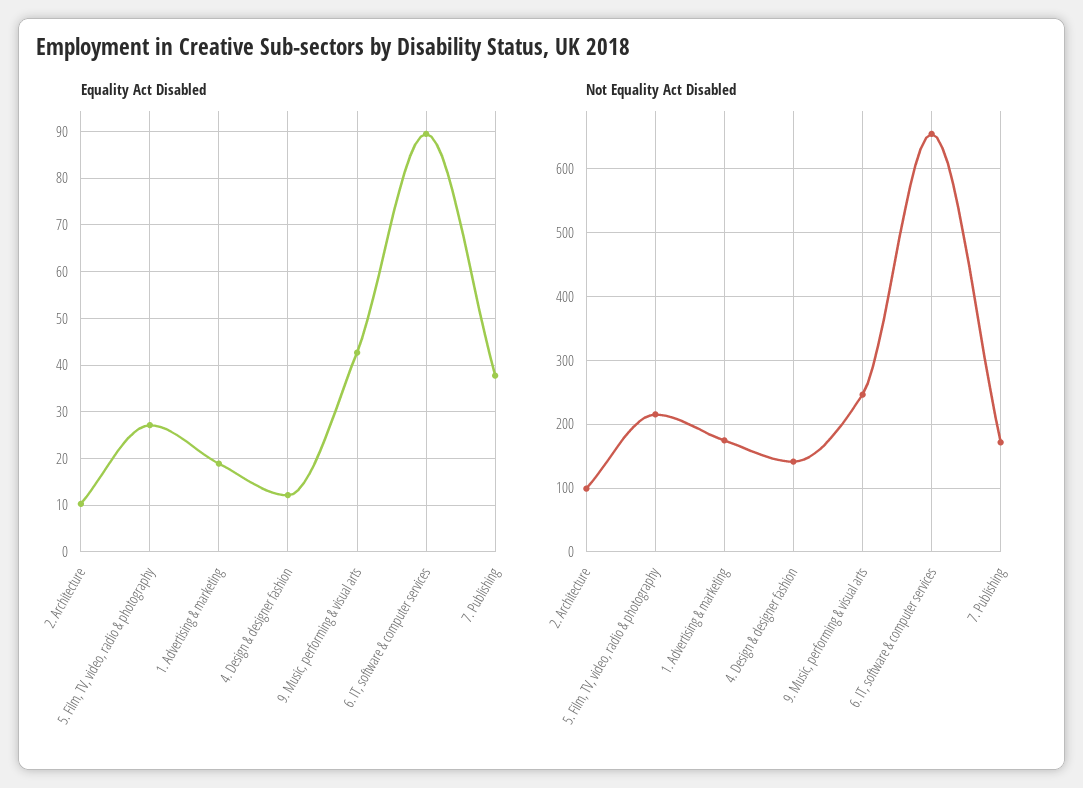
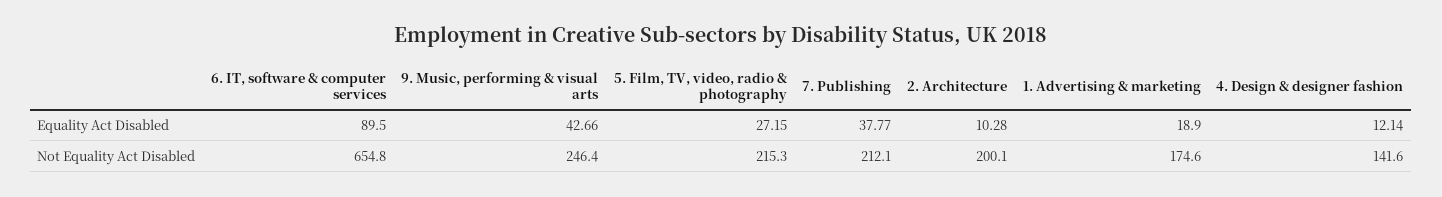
Not Equality Act Disabled, 2. Architecture: 100 -> 200.1
Not Equality Act Disabled, 7. Publishing: 170 -> 212.1

